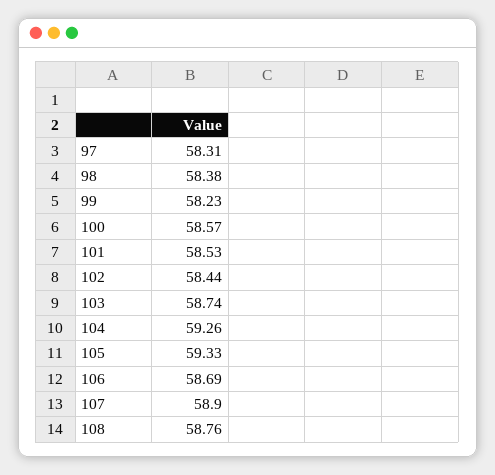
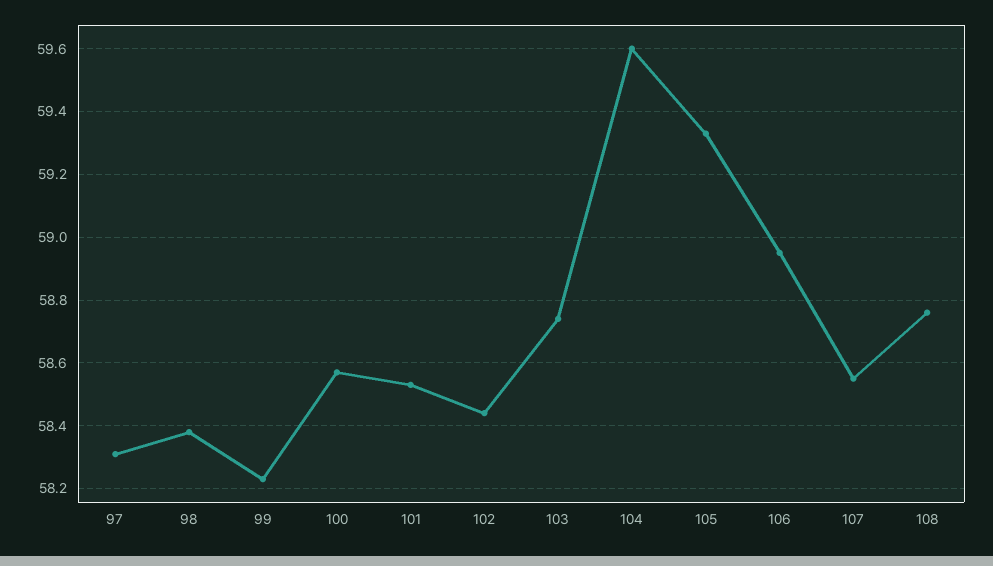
104: 59.26 -> 59.6
106: 58.69 -> 58.95
107: 58.9 -> 58.55

